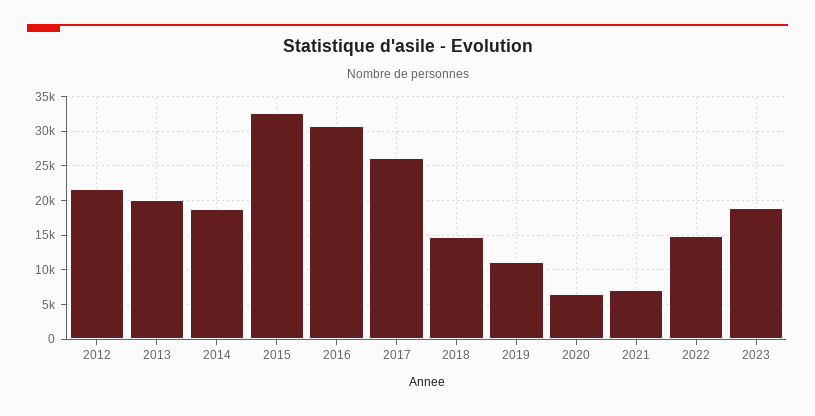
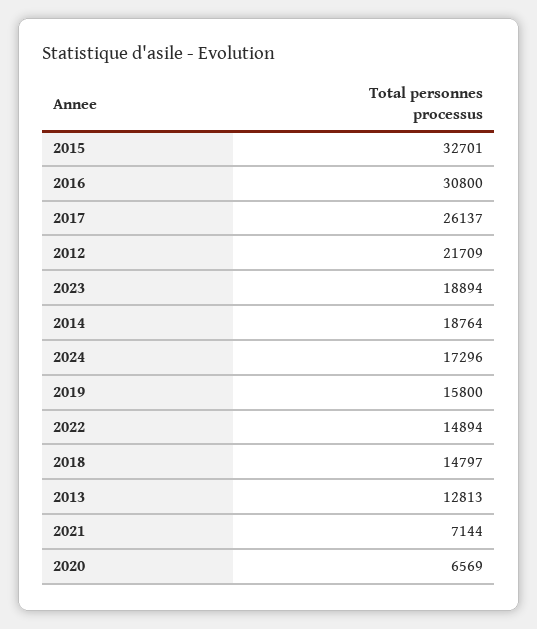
2013: 20000 -> 12813
2019: 11000 -> 15800
2024: none -> 17296

